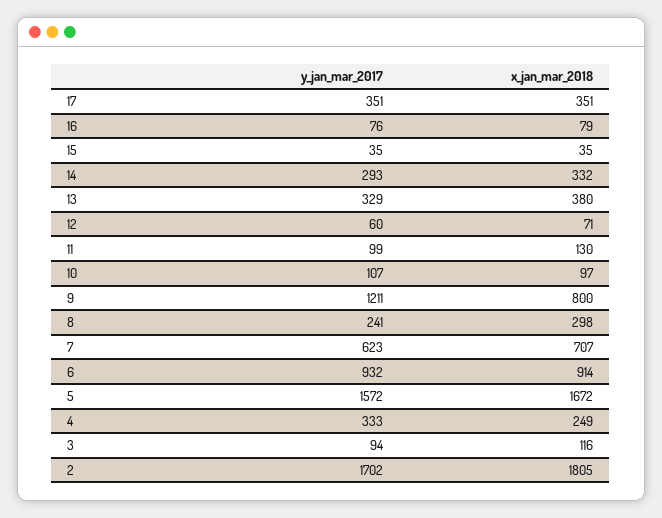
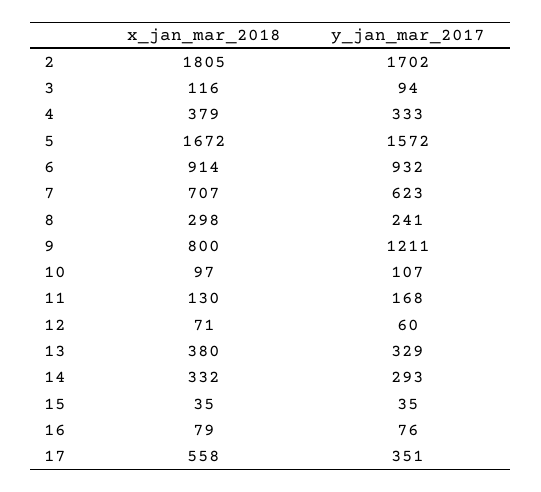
x_jan_mar_2018, 17: 351 -> 558
y_jan_mar_2017, 11: 99 -> 168
x_jan_mar_2018, 4: 249 -> 379

